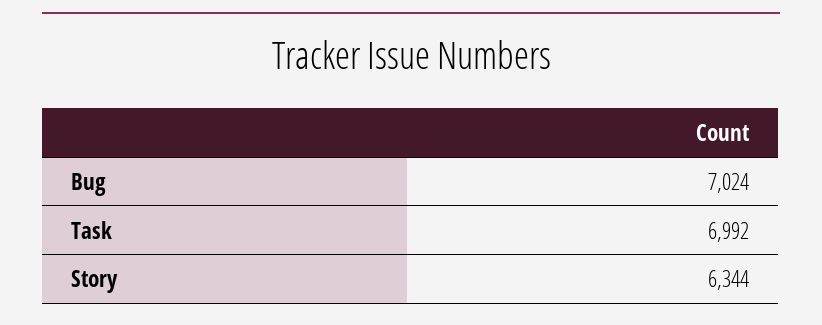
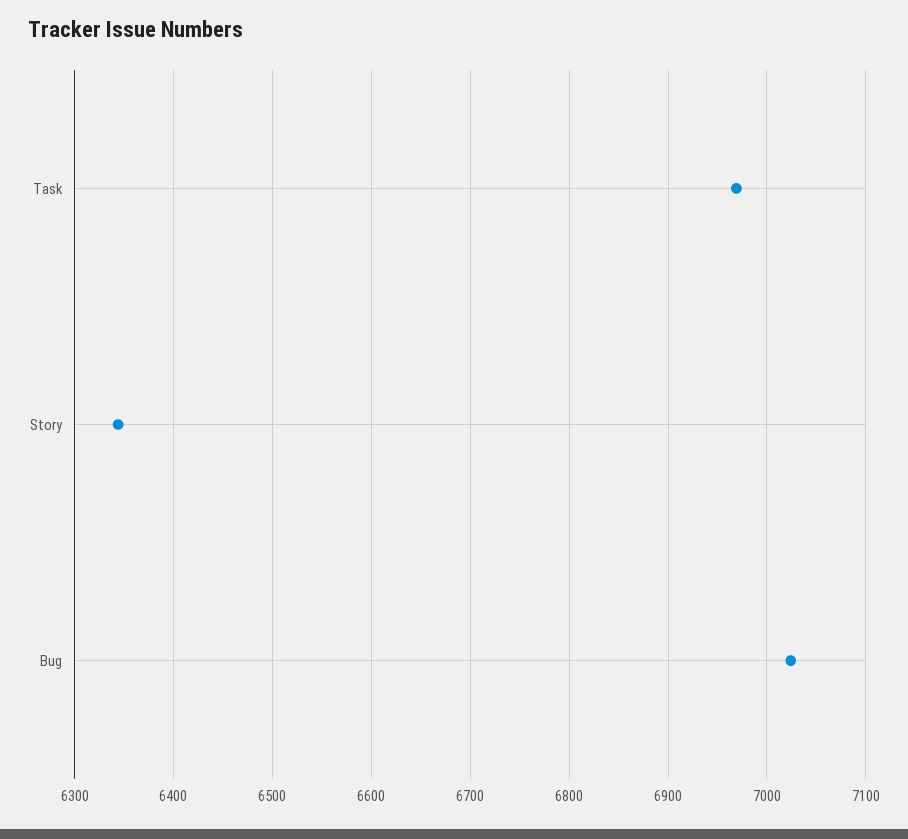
Task: 6992 -> 6970

